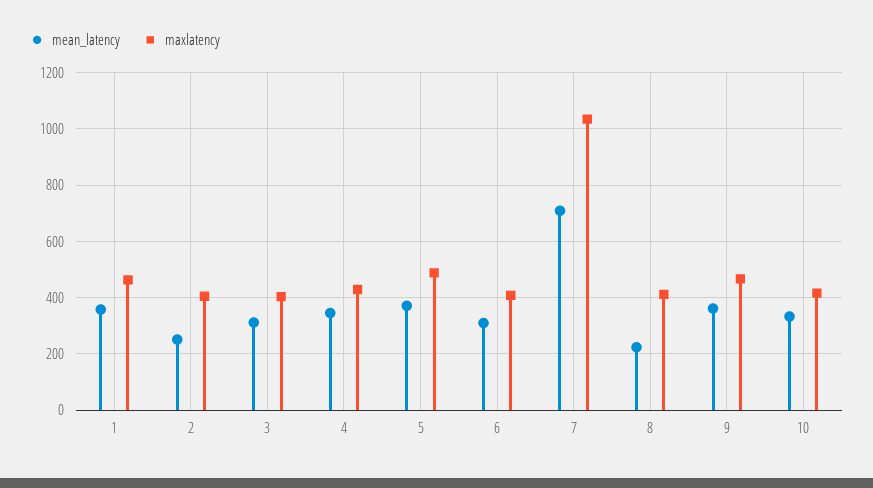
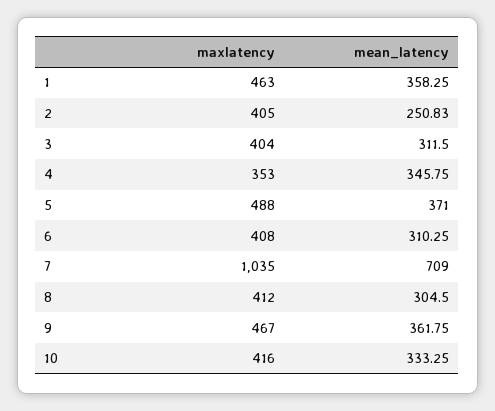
maxlatency, 4: 425 -> 353
mean_latency, 8: 225 -> 304.5

